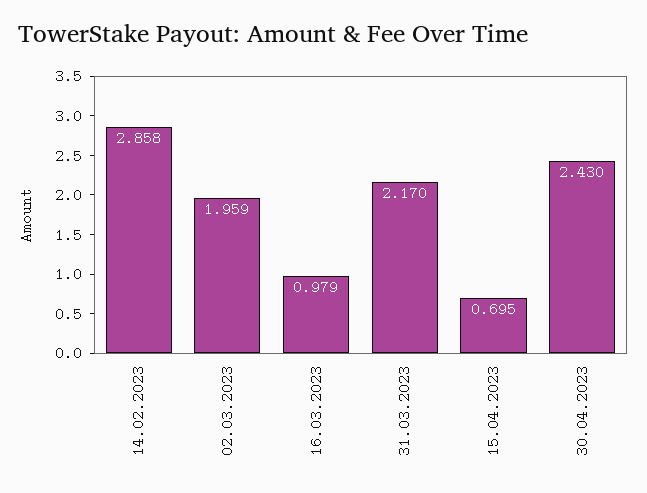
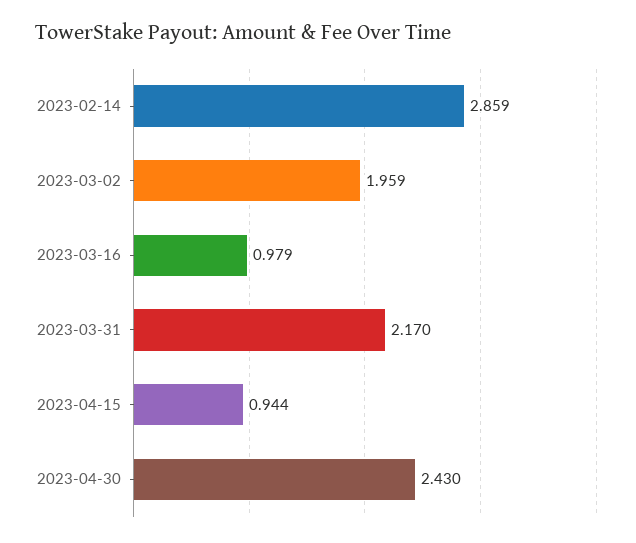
14.02.2023: 2.858 -> 2.859
15.04.2023: 0.695 -> 0.944

